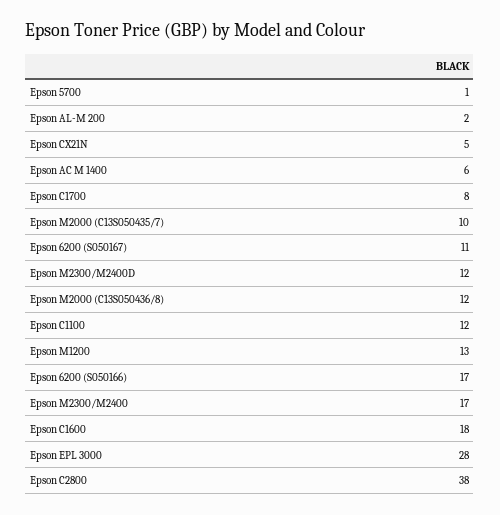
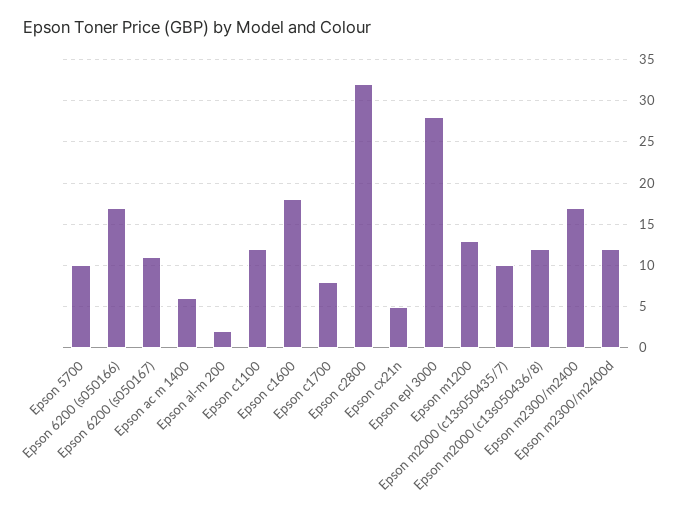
Epson 5700: 1 -> 10
Epson C2800: 38 -> 32

